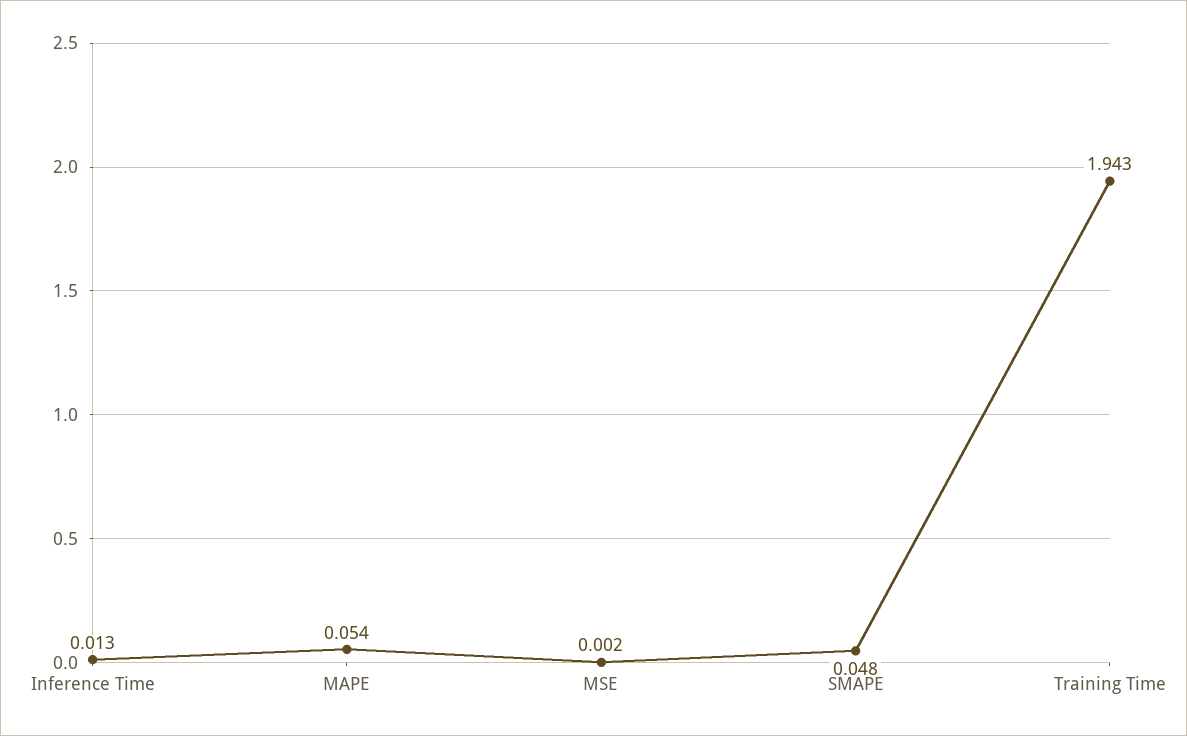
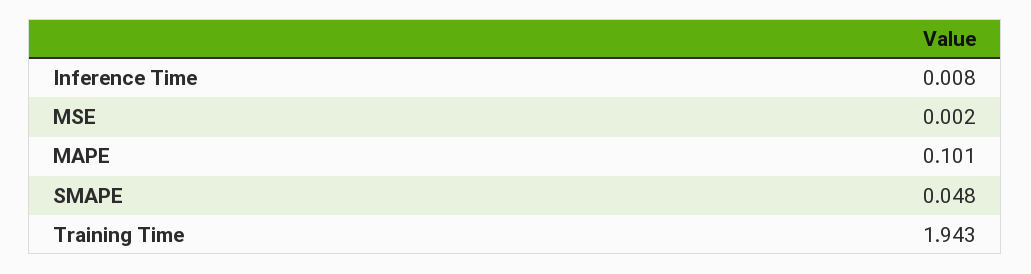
Inference Time: 0.013 -> 0.008
MAPE: 0.054 -> 0.101

